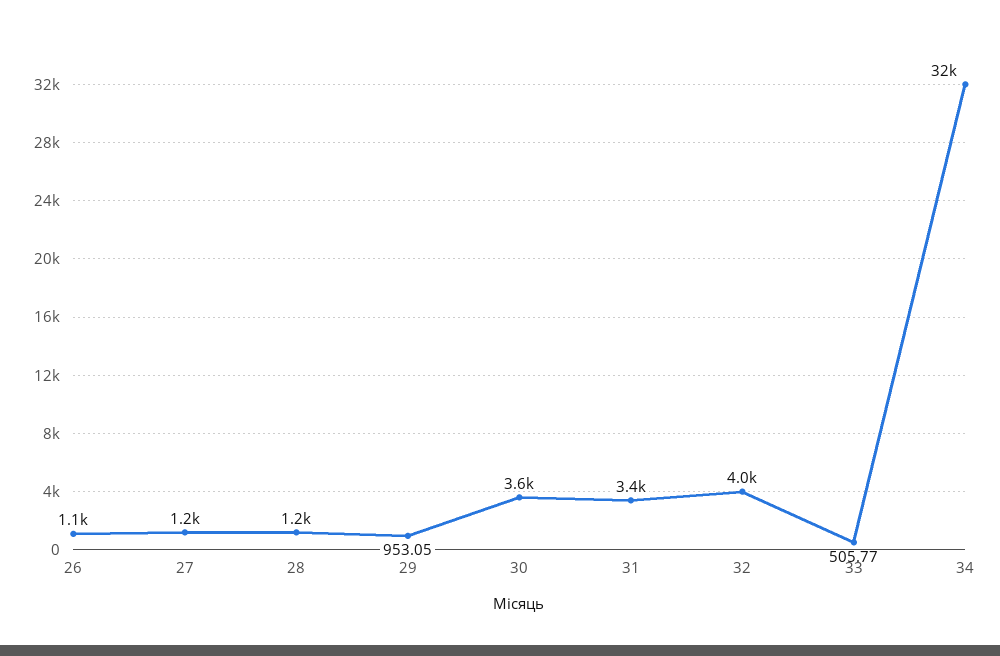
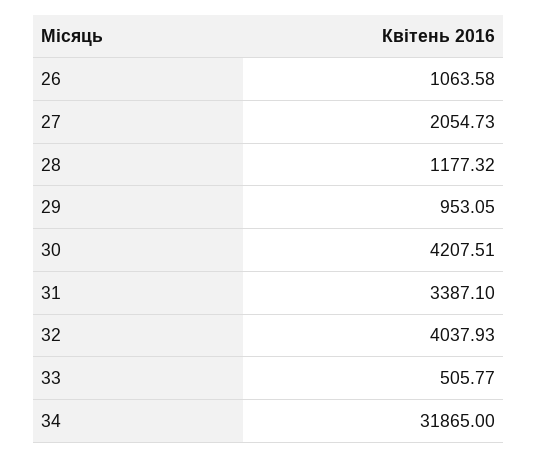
27: 1200 -> 2054.73
30: 3600 -> 4207.51

